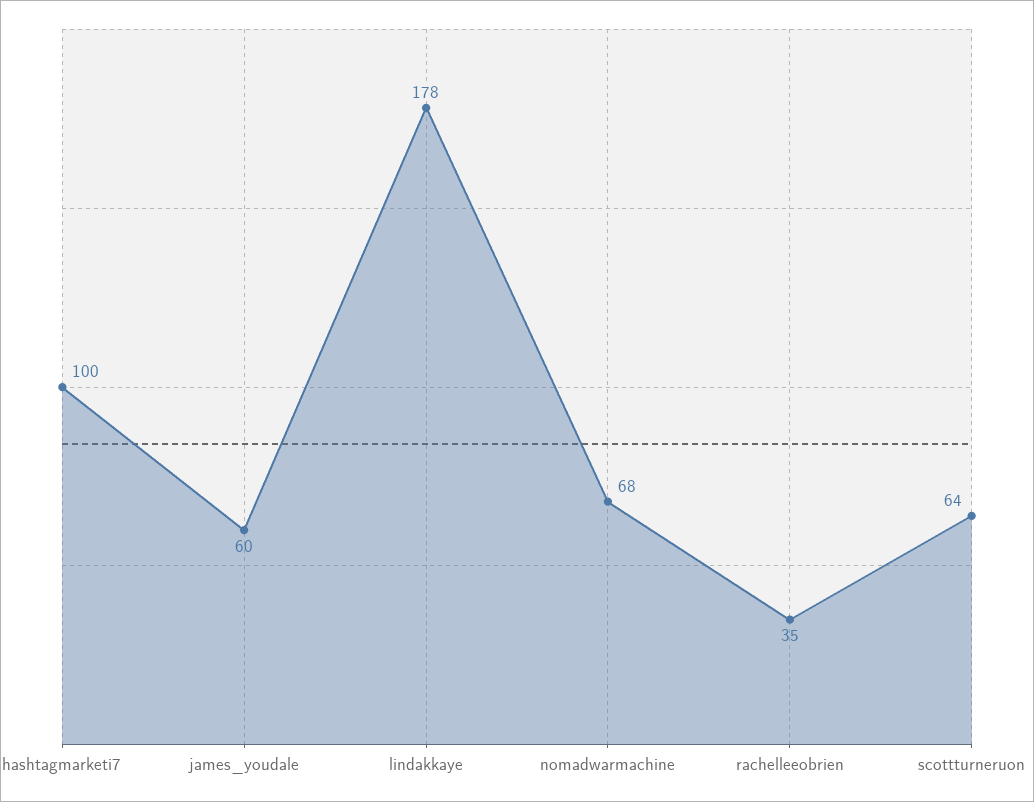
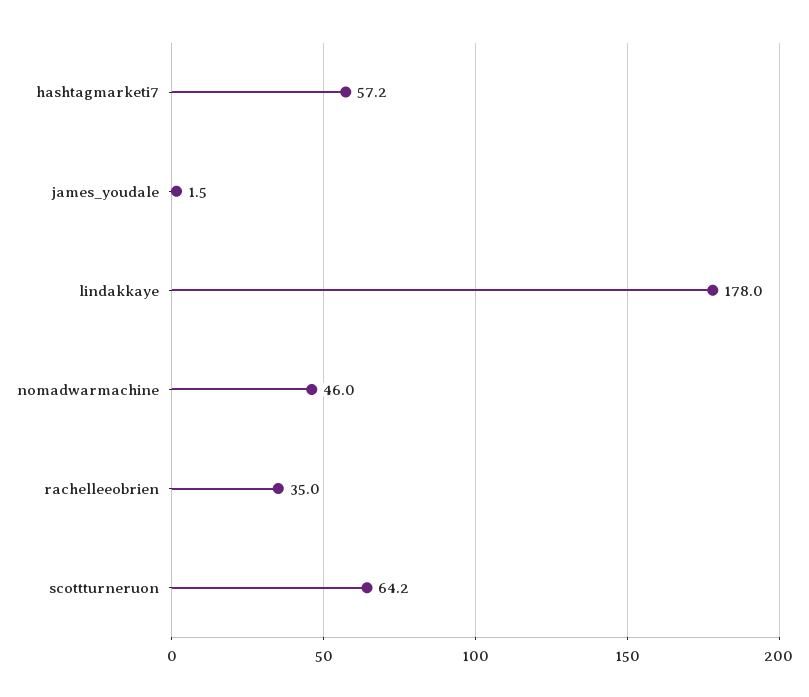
hashtagmarketi7: 100 -> 57.2
james_youdale: 60 -> 1.5
nomadwarmachine: 68 -> 46

